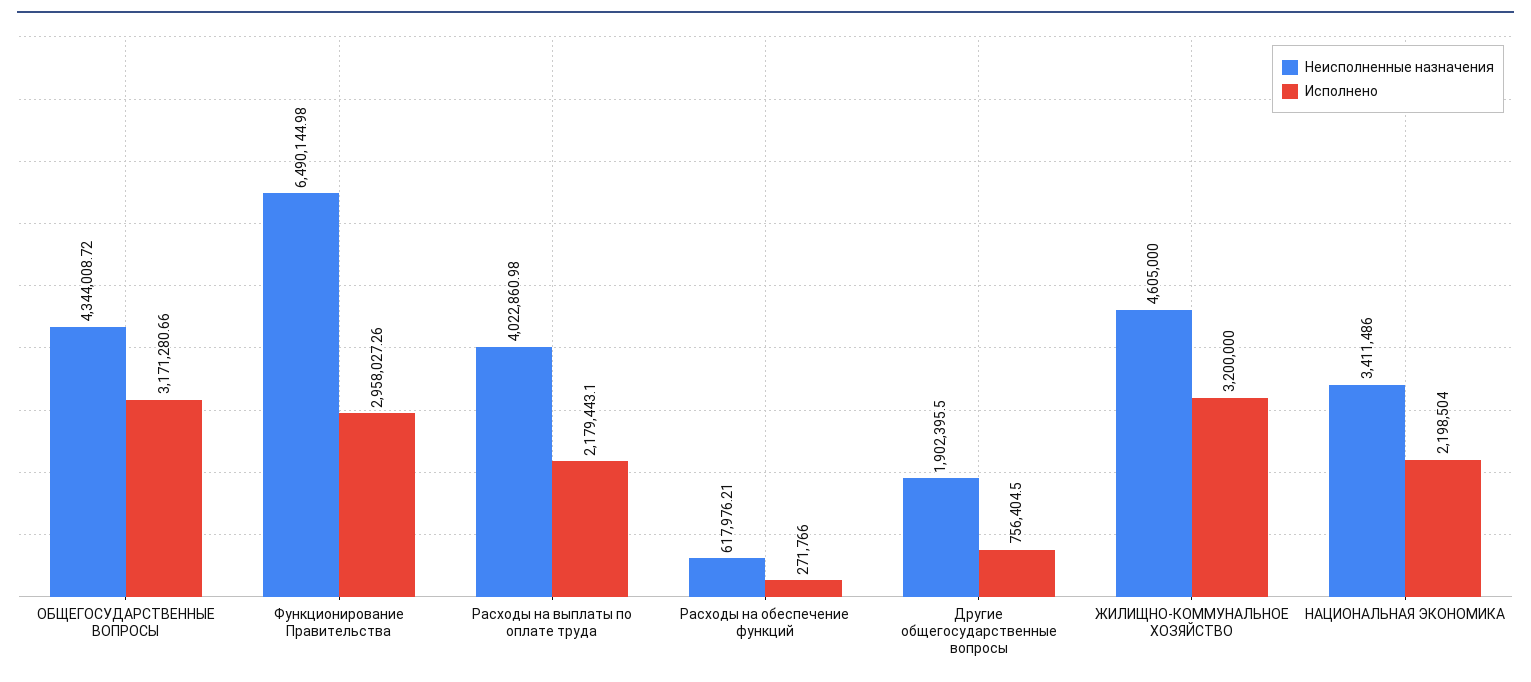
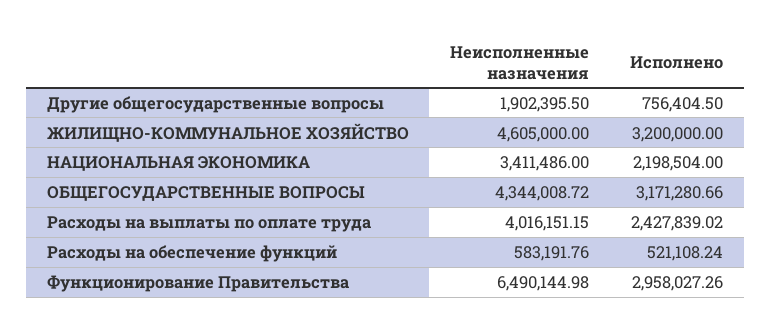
Неисполненные назначения, Расходы на выплаты по оплате труда: 4022860.98 -> 4016151.15
Исполнено, Расходы на выплаты по оплате труда: 2179443.1 -> 2427839.02
Неисполненные назначения, Расходы на обеспечение функций: 617976.21 -> 583191.76
Исполнено, Расходы на обеспечение функций: 271766 -> 521108.24

